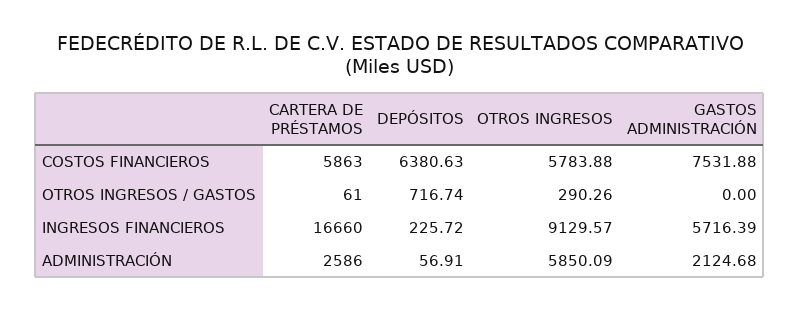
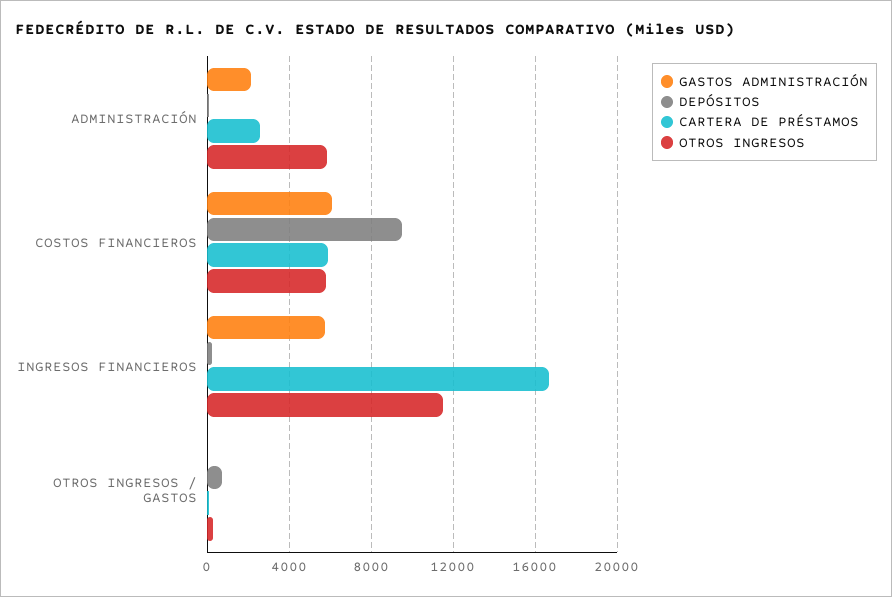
DEPÓSITOS, COSTOS FINANCIEROS: 6380.63 -> 9500
GASTOS ADMINISTRACIÓN, COSTOS FINANCIEROS: 7531.88 -> 6000
OTROS INGRESOS, INGRESOS FINANCIEROS: 9129.57 -> 11500

